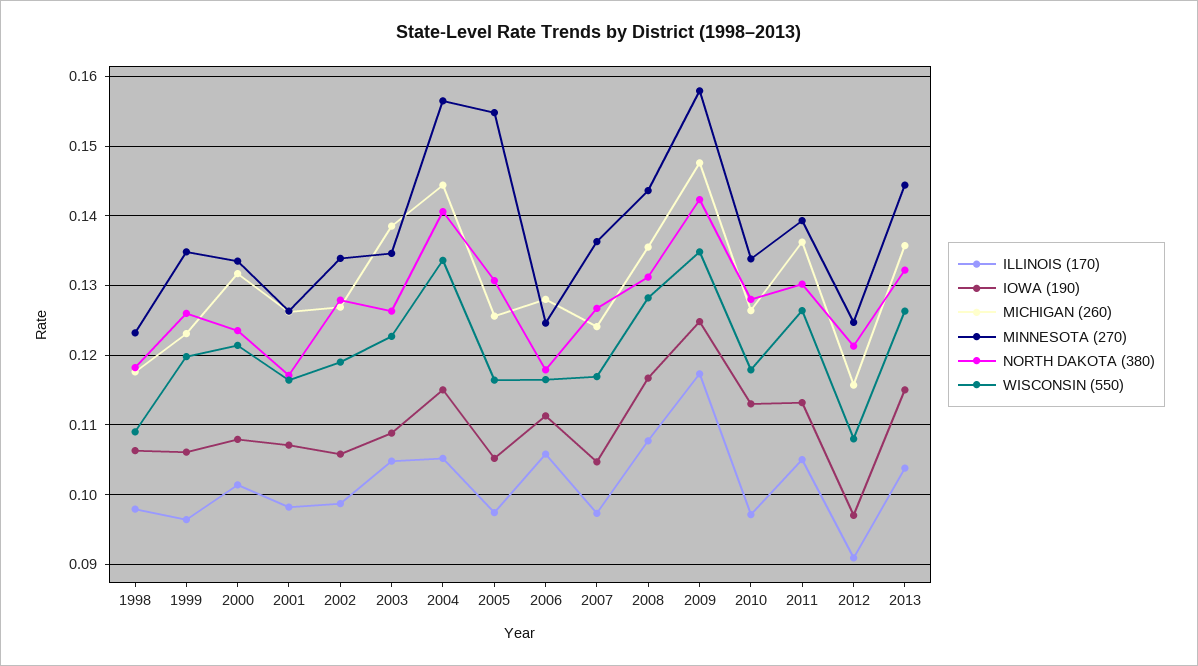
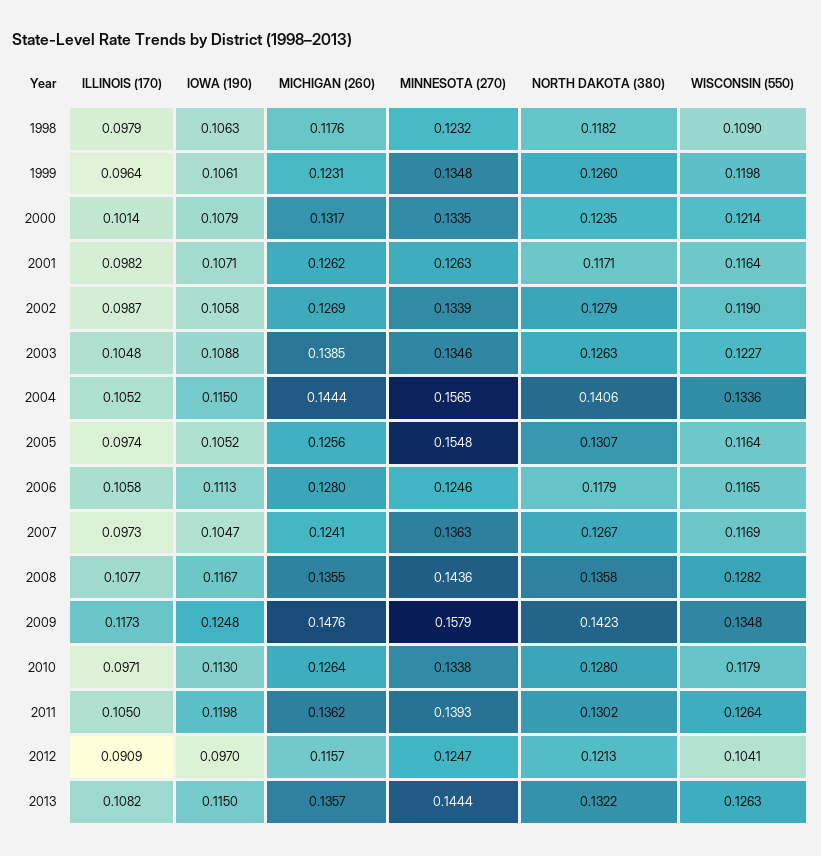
NORTH DAKOTA (380), 2008: 0.131 -> 0.1358
IOWA (190), 2011: 0.113 -> 0.1198
WISCONSIN (550), 2012: 0.108 -> 0.1041
ILLINOIS (170), 2013: 0.104 -> 0.1082

